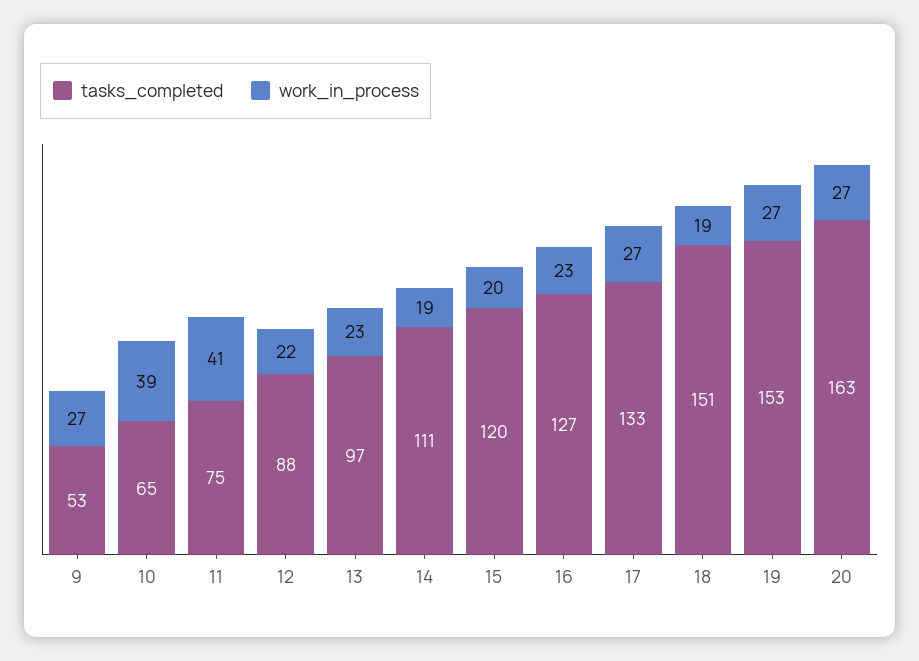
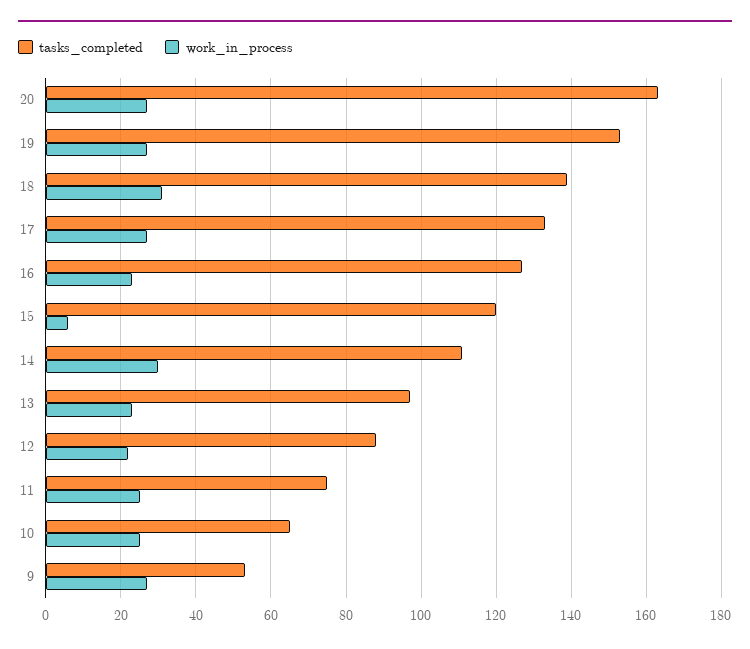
work_in_process, 10: 39 -> 25
work_in_process, 11: 41 -> 25
work_in_process, 14: 19 -> 30
work_in_process, 15: 20 -> 5
tasks_completed, 18: 151 -> 140
work_in_process, 18: 19 -> 30

